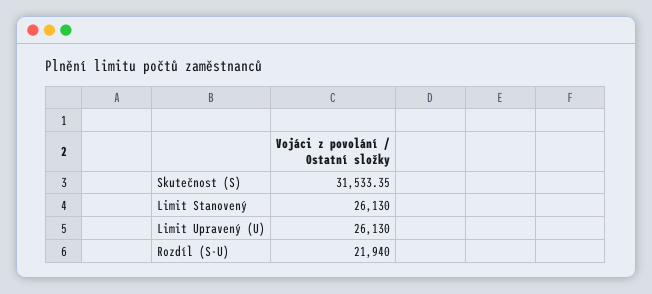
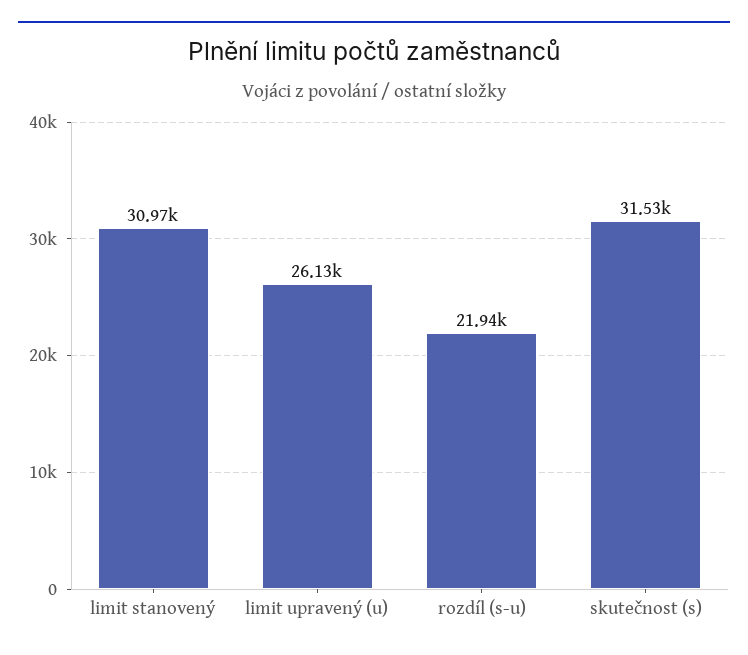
Limit Stanovený: 26130 -> 30970

